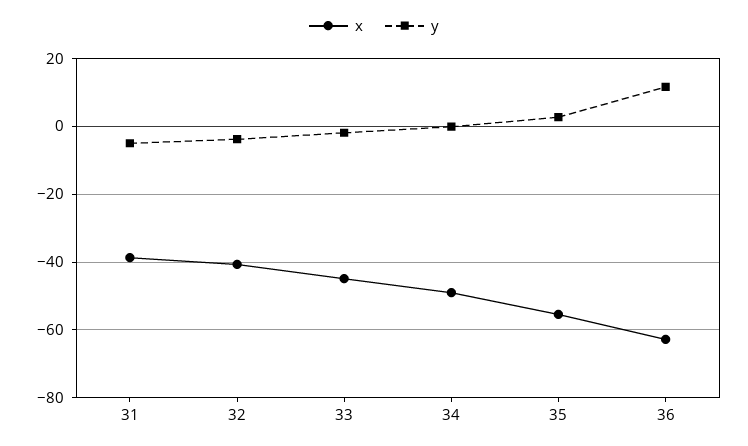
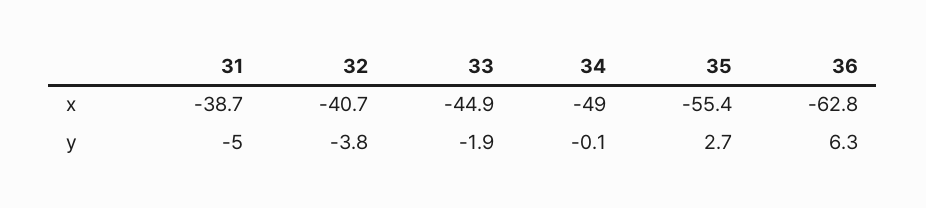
y, 36: 12 -> 6.3

